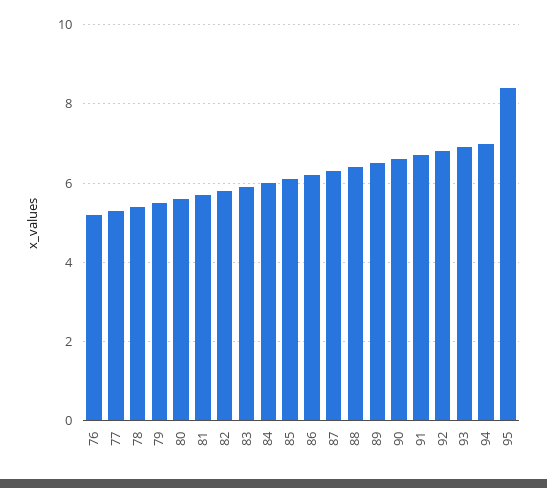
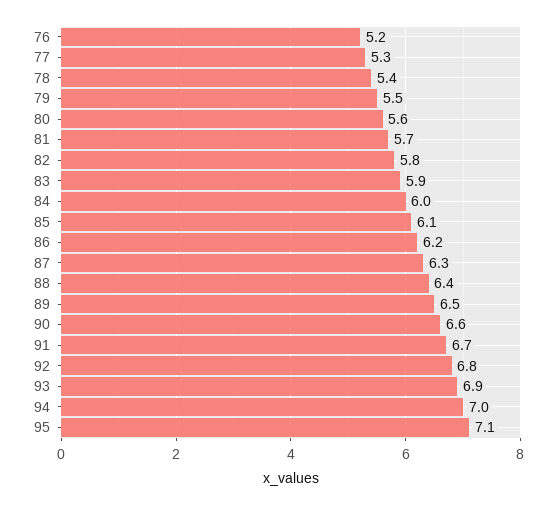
95: 8.5 -> 7.1

